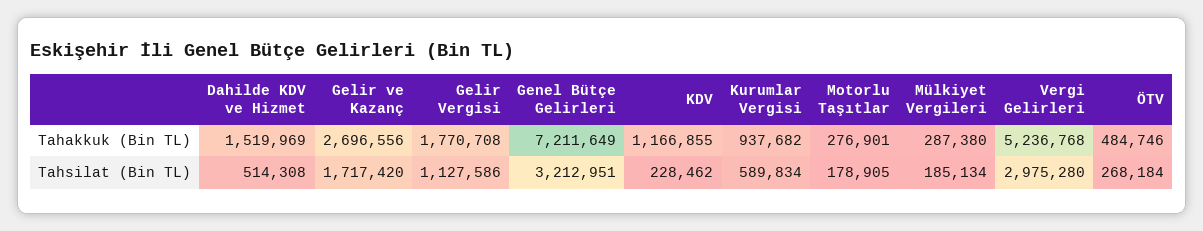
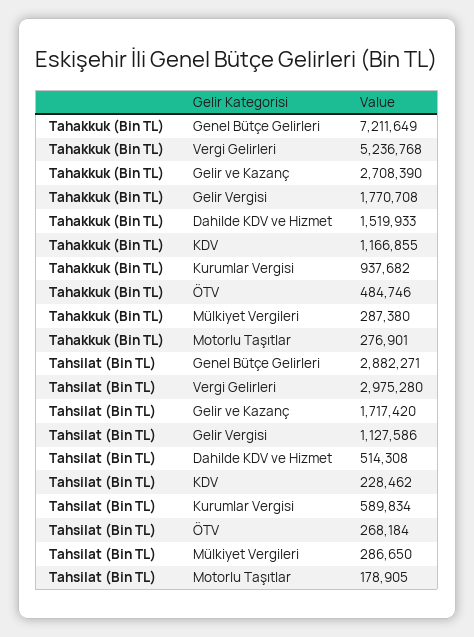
Dahilde KDV ve Hizmet, Tahakkuk (Bin TL): 1519969 -> 1519933
Gelir ve Kazanç, Tahakkuk (Bin TL): 2696556 -> 2708390
Genel Bütçe Gelirleri, Tahsilat (Bin TL): 3212951 -> 2882271
Mülkiyet Vergileri, Tahsilat (Bin TL): 185134 -> 286650

